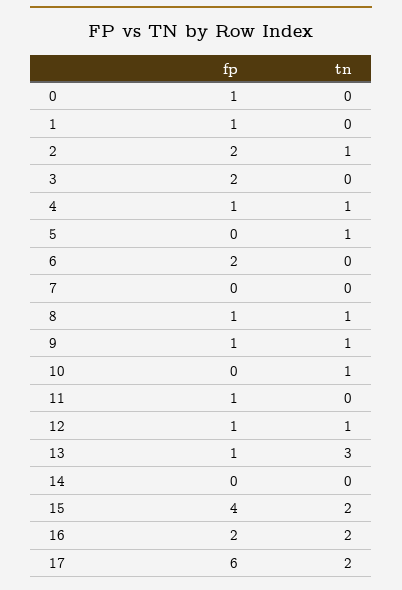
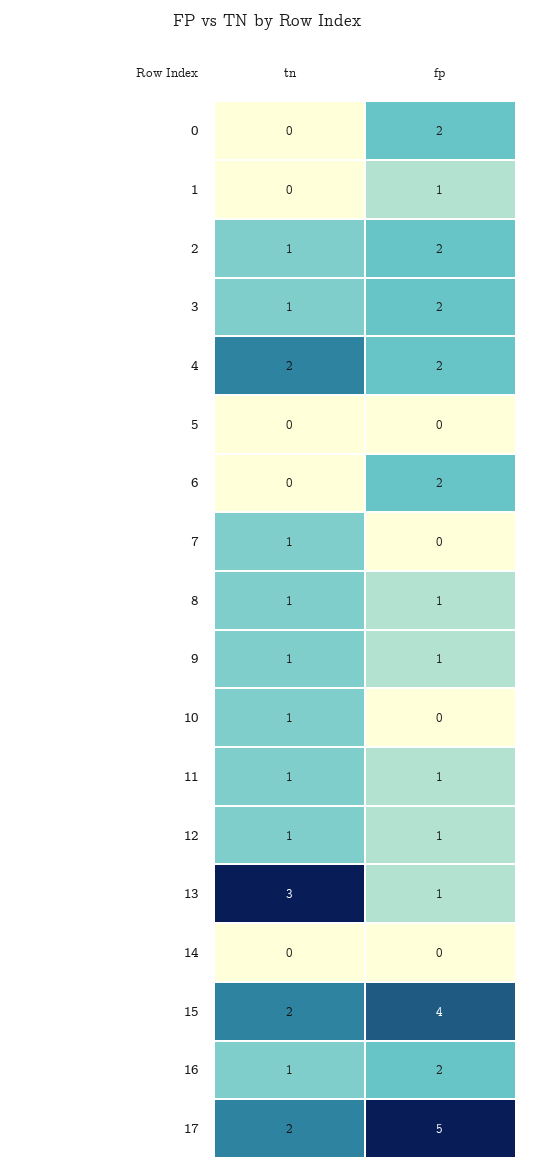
fp, 0: 1 -> 2
tn, 3: 0 -> 1
fp, 4: 1 -> 2
tn, 4: 1 -> 2
tn, 5: 1 -> 0
tn, 7: 0 -> 1
tn, 11: 0 -> 1
tn, 16: 2 -> 1
fp, 17: 6 -> 5

